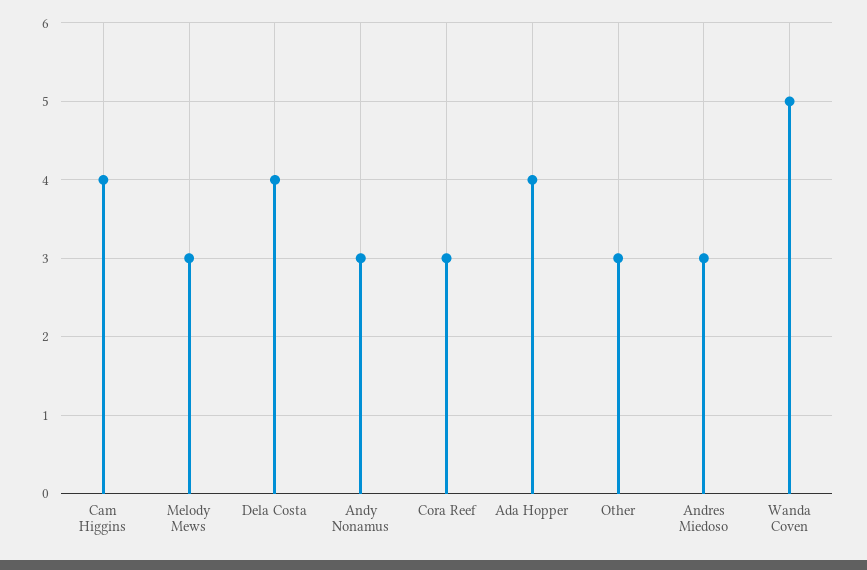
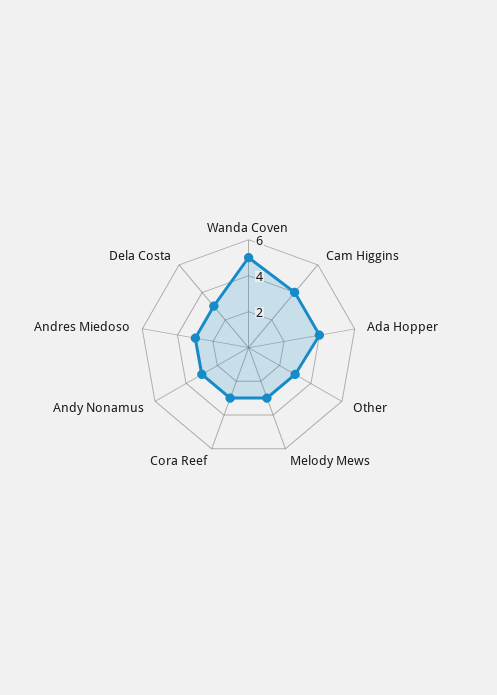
Dela Costa: 4 -> 3

